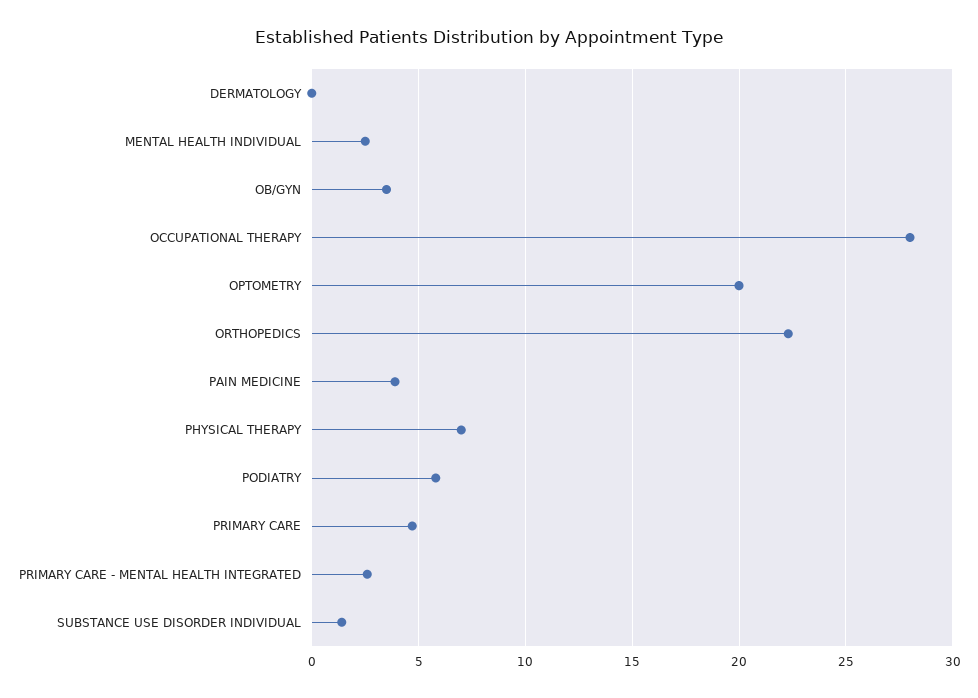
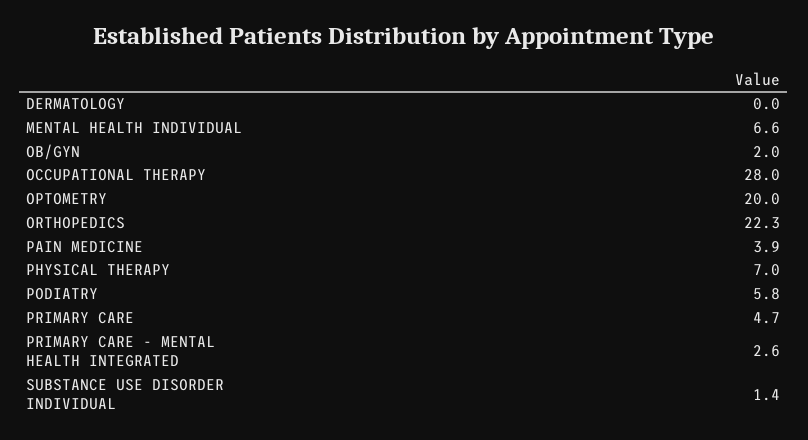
MENTAL HEALTH INDIVIDUAL: 2.5 -> 6.6
OB/GYN: 3.5 -> 2

